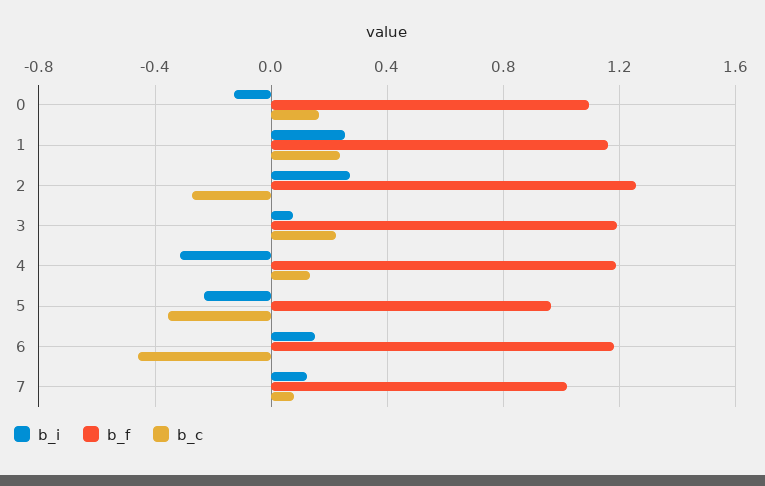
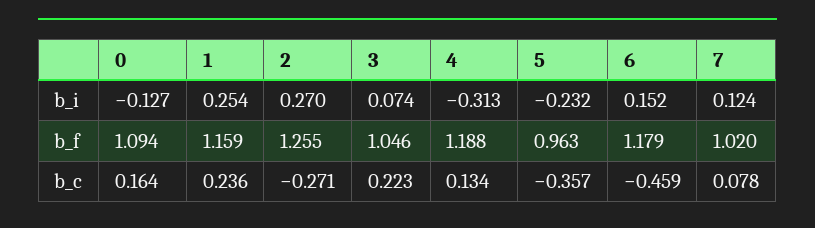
b_f, 3: 1.2 -> 1.046

